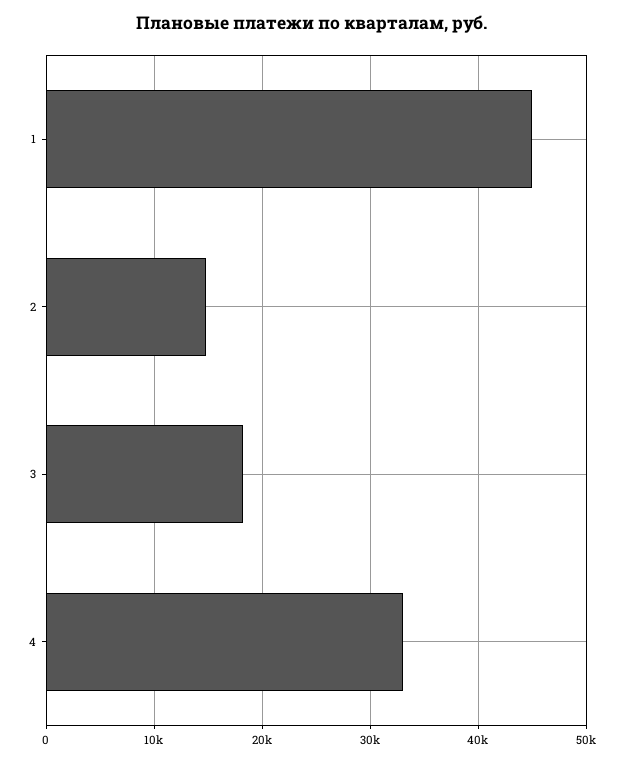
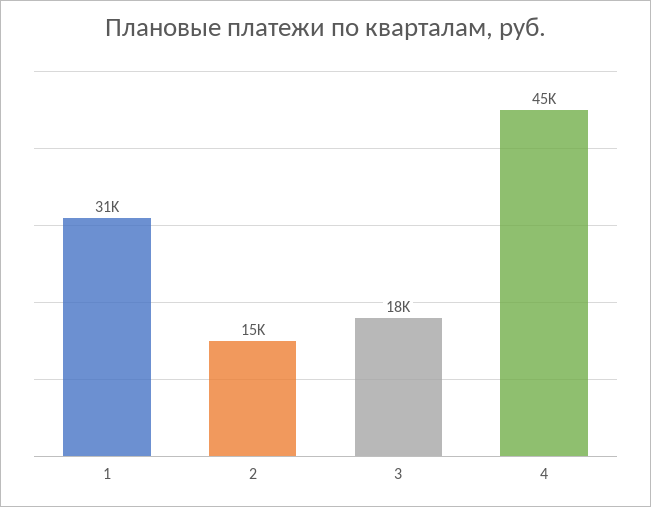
1: 45000 -> 31000
4: 33000 -> 45000

